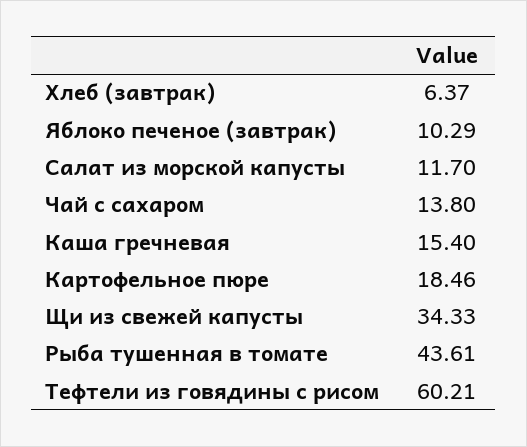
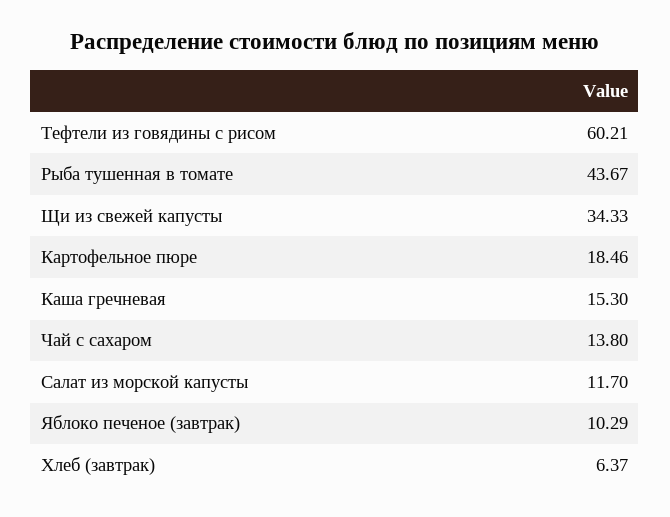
Каша гречневая: 15.4 -> 15.3
Рыба тушенная в томате: 43.61 -> 43.67

